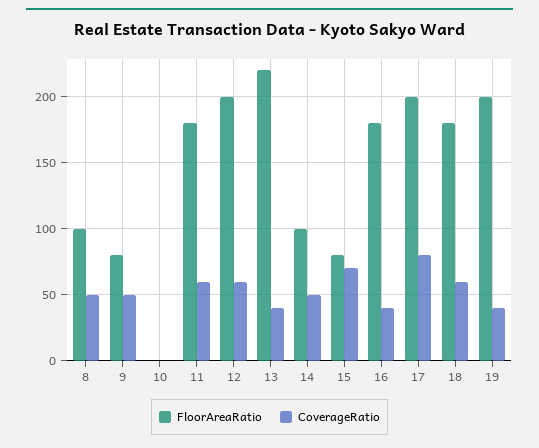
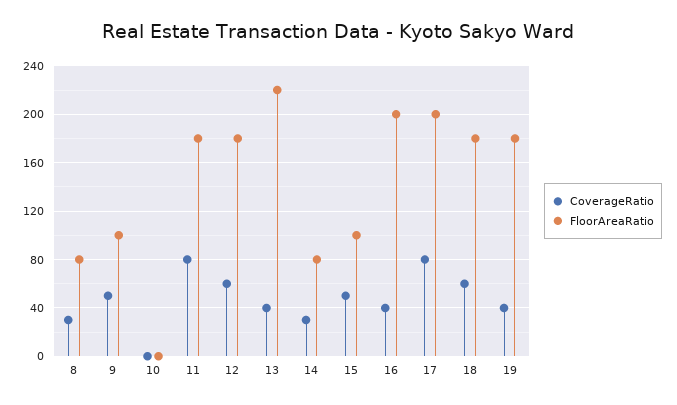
FloorAreaRatio, 8: 100 -> 80
CoverageRatio, 8: 50 -> 30
FloorAreaRatio, 9: 80 -> 100
CoverageRatio, 11: 60 -> 80
FloorAreaRatio, 12: 200 -> 180
FloorAreaRatio, 14: 100 -> 80
CoverageRatio, 14: 50 -> 30
FloorAreaRatio, 15: 80 -> 100
CoverageRatio, 15: 70 -> 50
FloorAreaRatio, 16: 180 -> 200
FloorAreaRatio, 19: 200 -> 180

